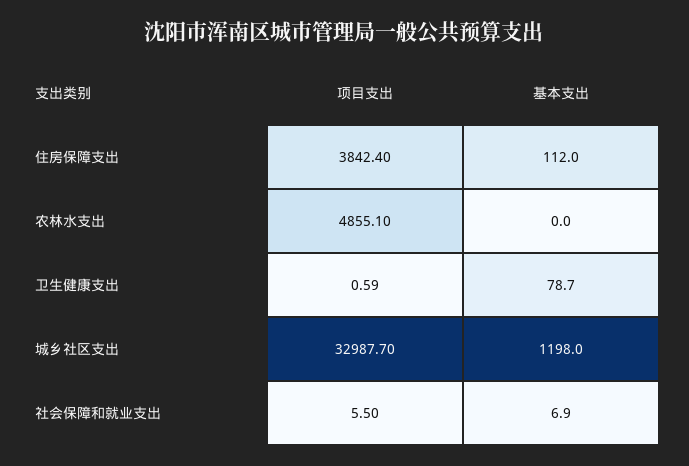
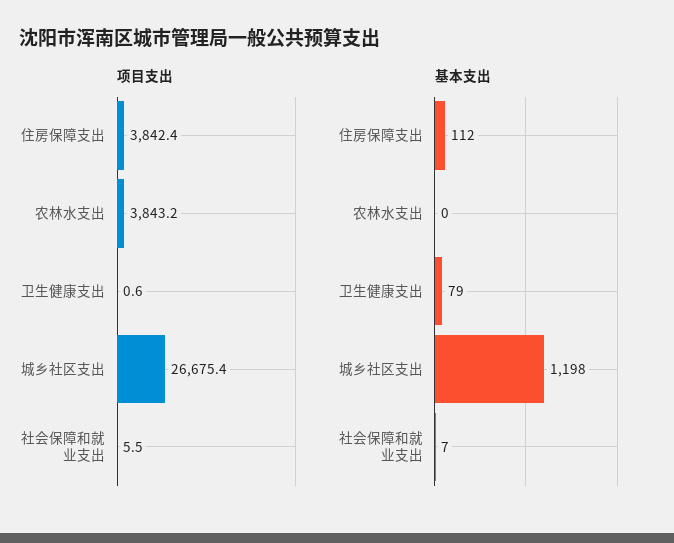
项目支出, 农林水支出: 4855.1 -> 3843.2
项目支出, 城乡社区支出: 32987.7 -> 26675.4

